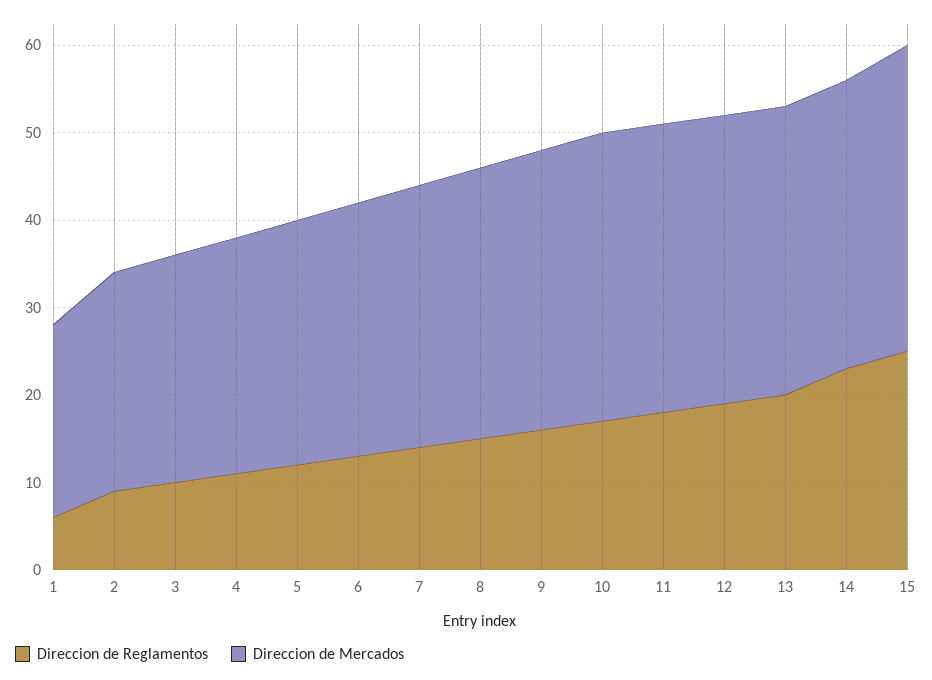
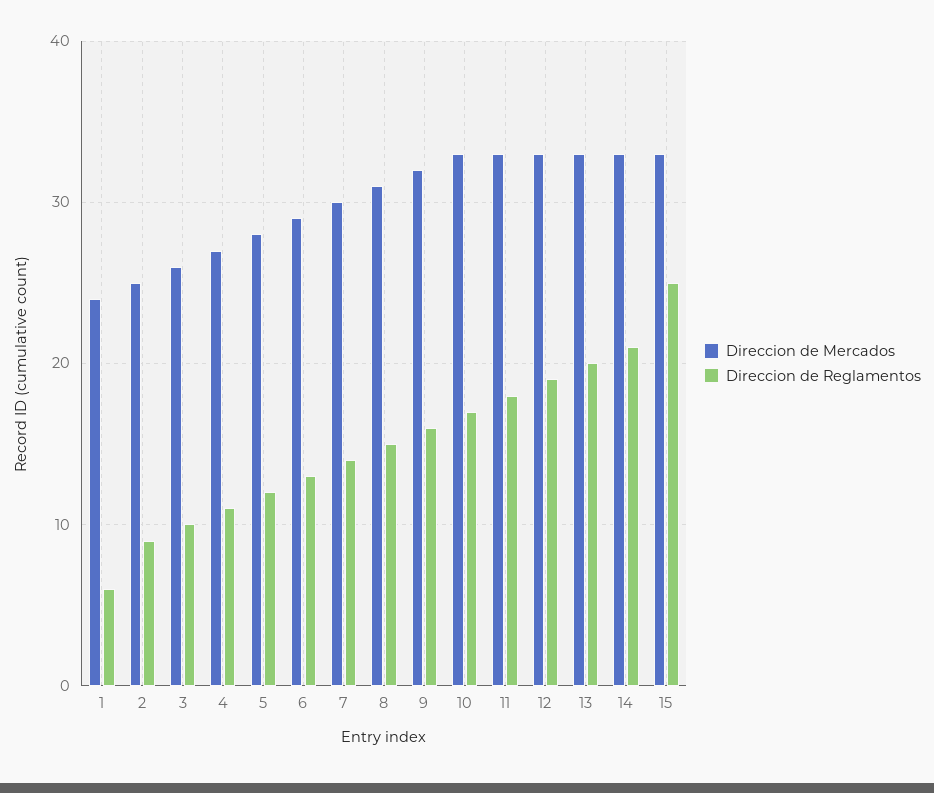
Direccion de Mercados, 1: 22 -> 24
Direccion de Reglamentos, 14: 23 -> 21
Direccion de Mercados, 15: 35 -> 33

